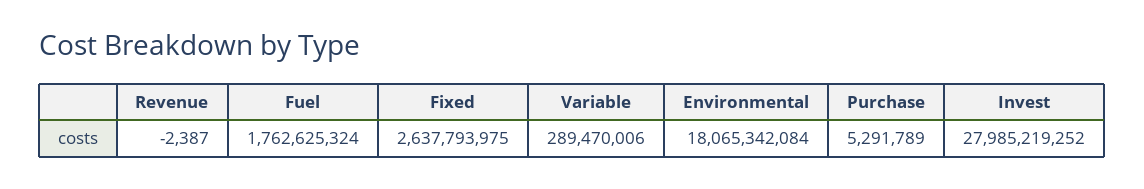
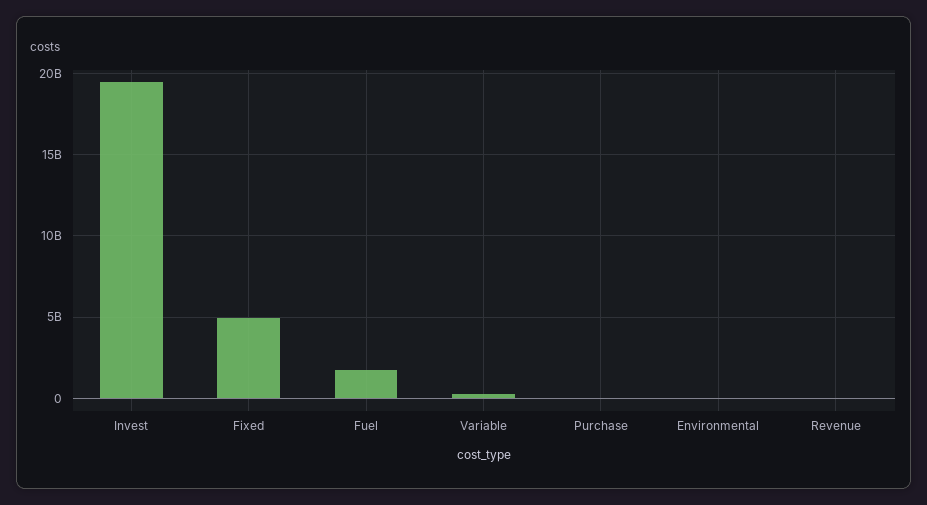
Fixed: 2637793975 -> 5000000000
Environmental: 18065342084 -> 0
Invest: 27985219252 -> 19500000000

